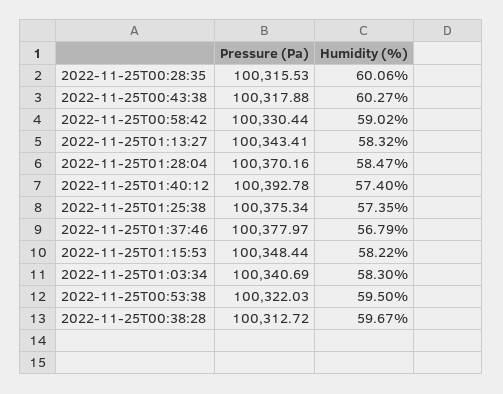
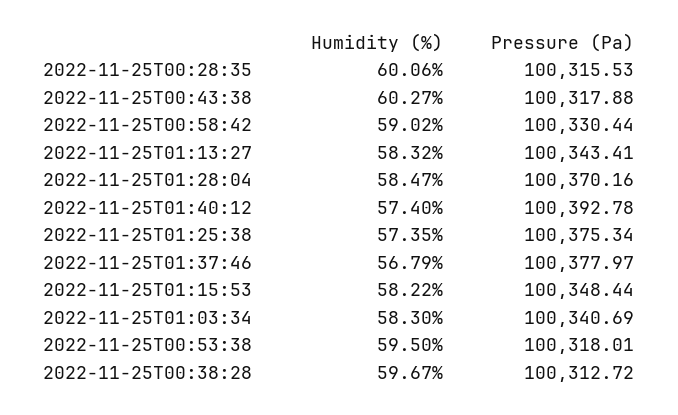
Pressure (Pa), 2022-11-25T00:53:38: 100322.03 -> 100318.01

